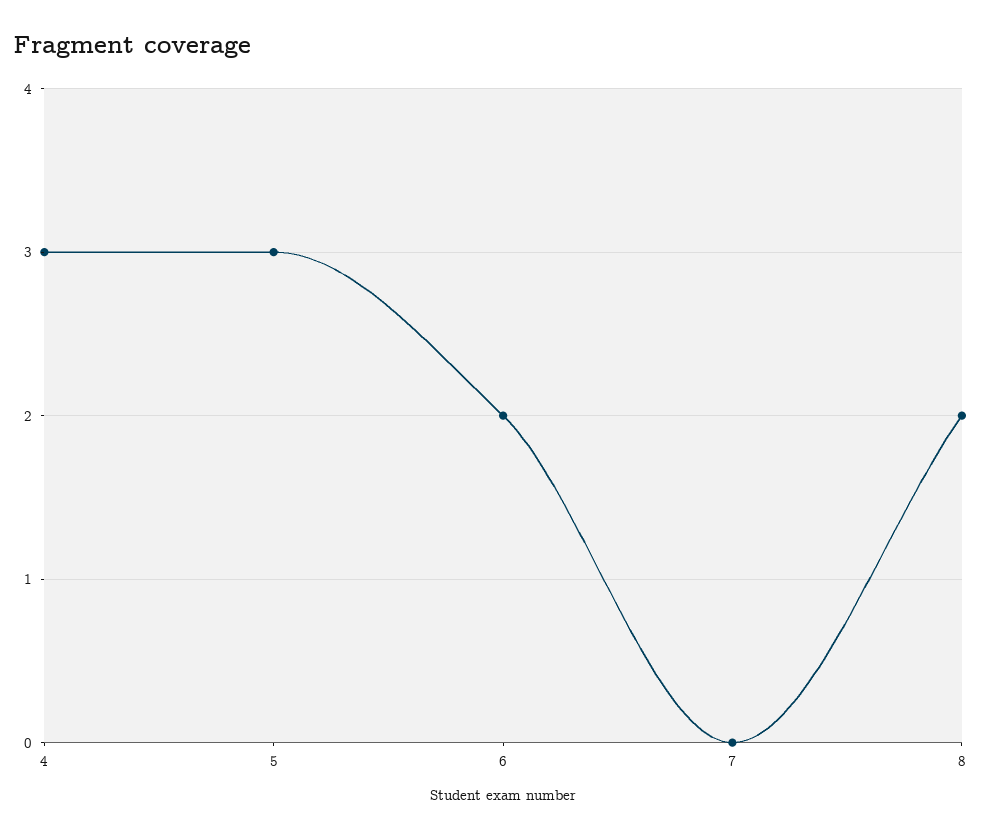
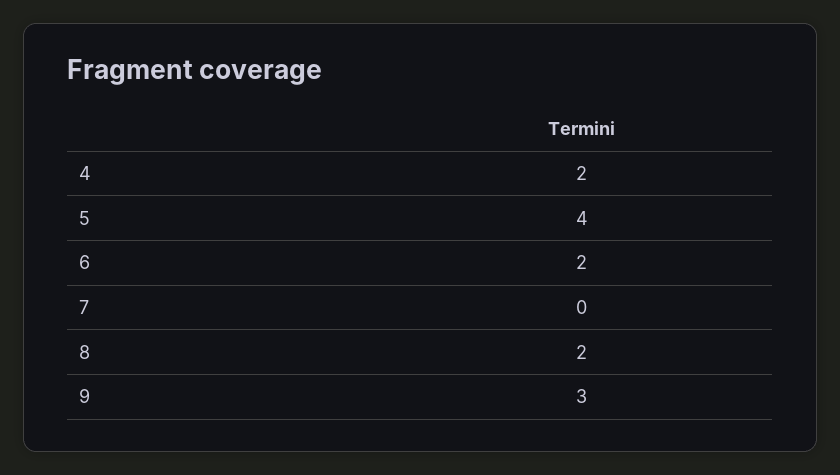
4: 3 -> 2
5: 3 -> 4
9: none -> 3

